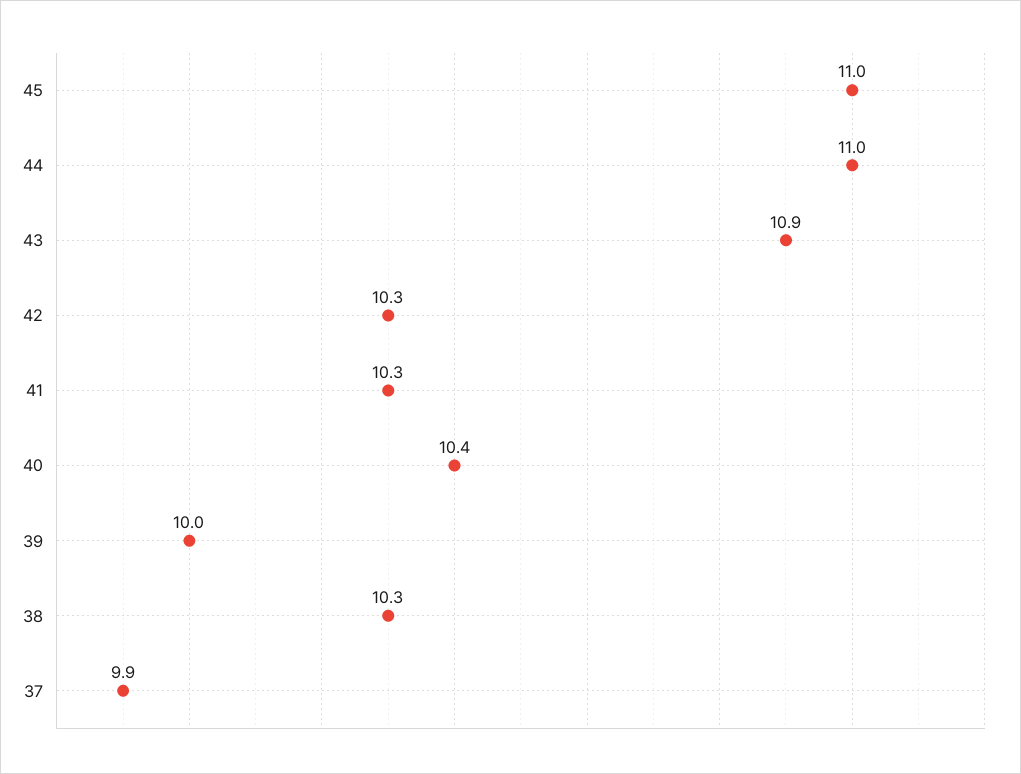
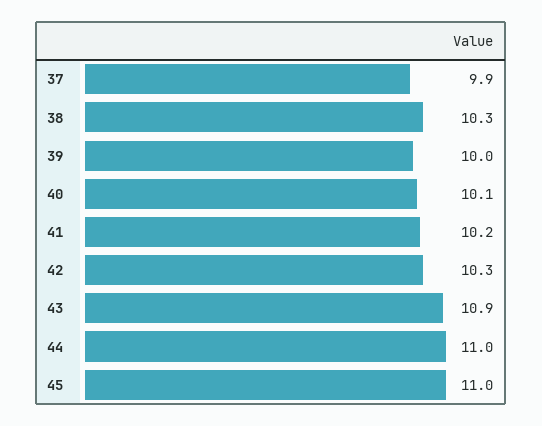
41: 10.3 -> 10.2
40: 10.4 -> 10.1

